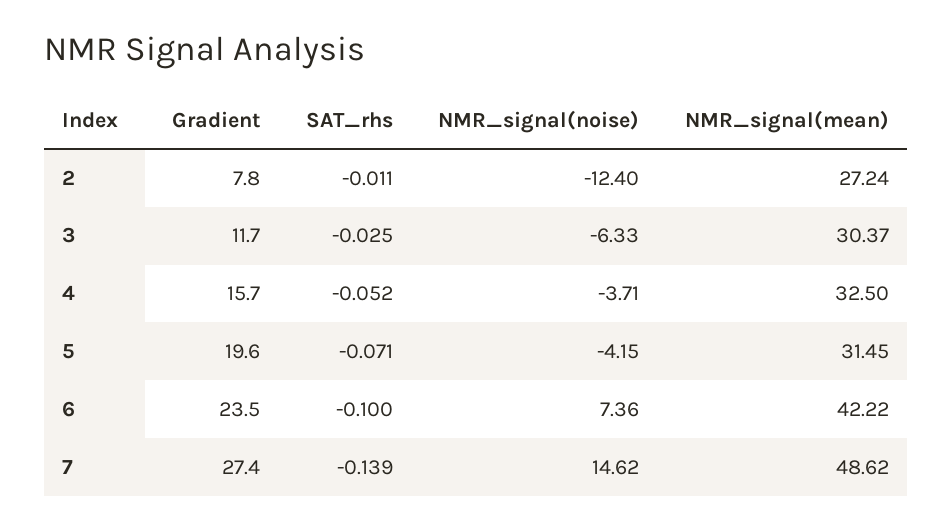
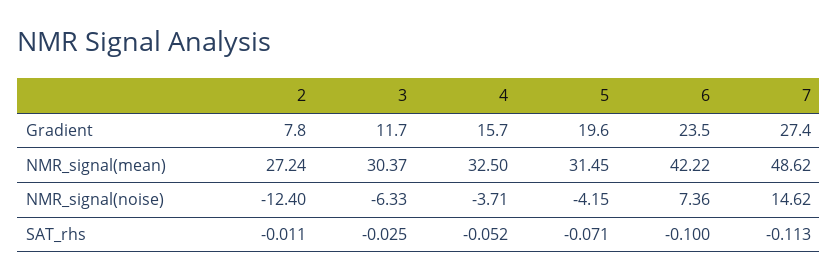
SAT_rhs, 7: -0.139 -> -0.113

